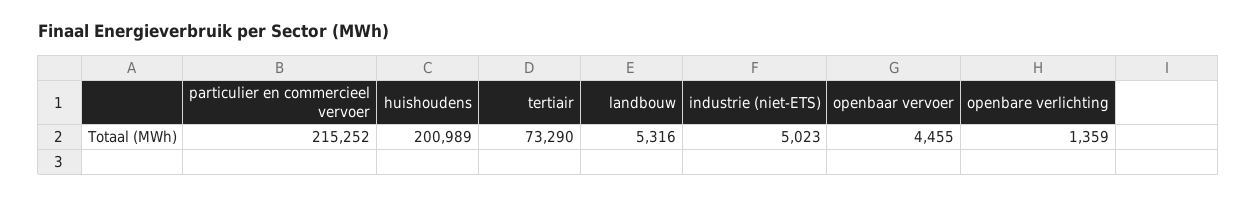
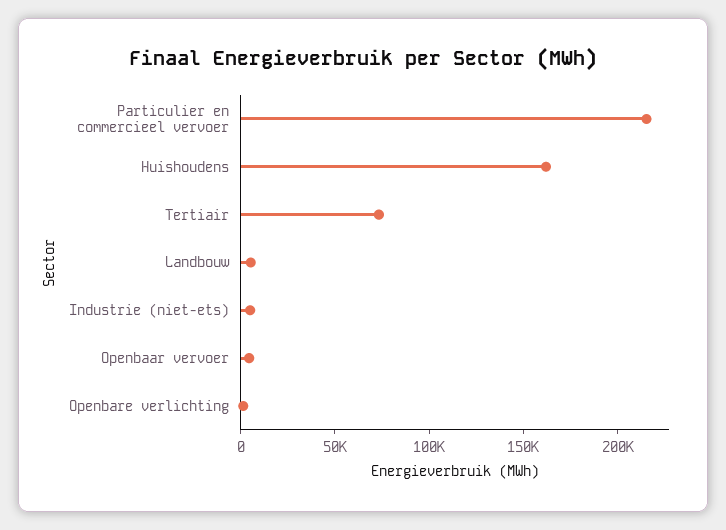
huishoudens: 200989 -> 160000

